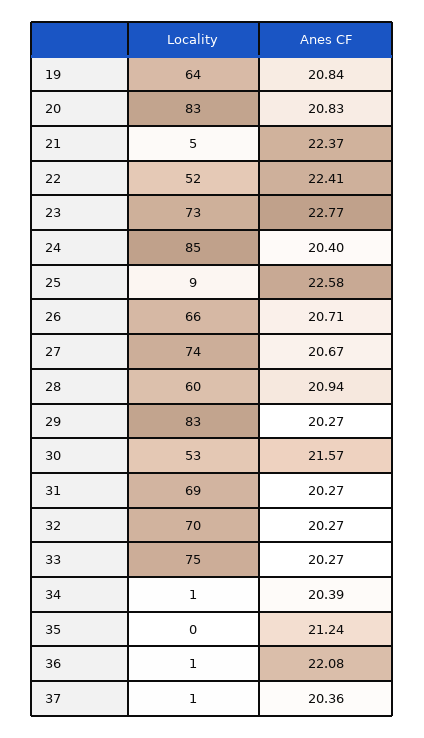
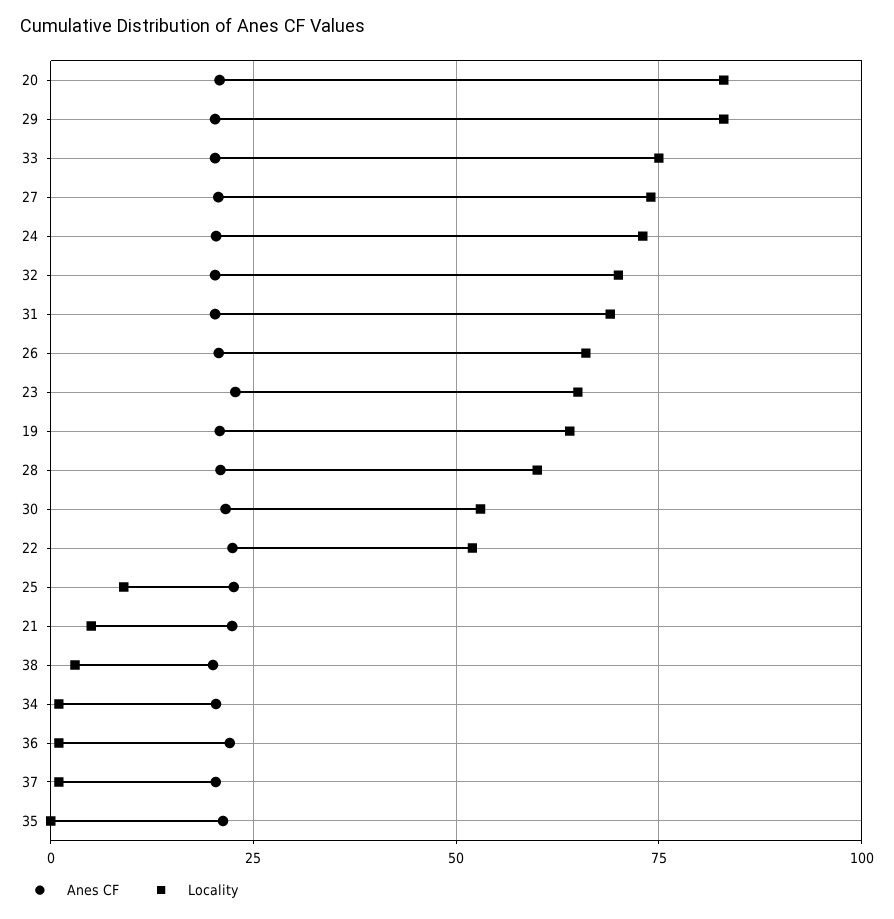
Locality, 23: 73 -> 65
Locality, 24: 85 -> 72.5
Anes CF, 38: none -> 20
Locality, 38: none -> 2.5

